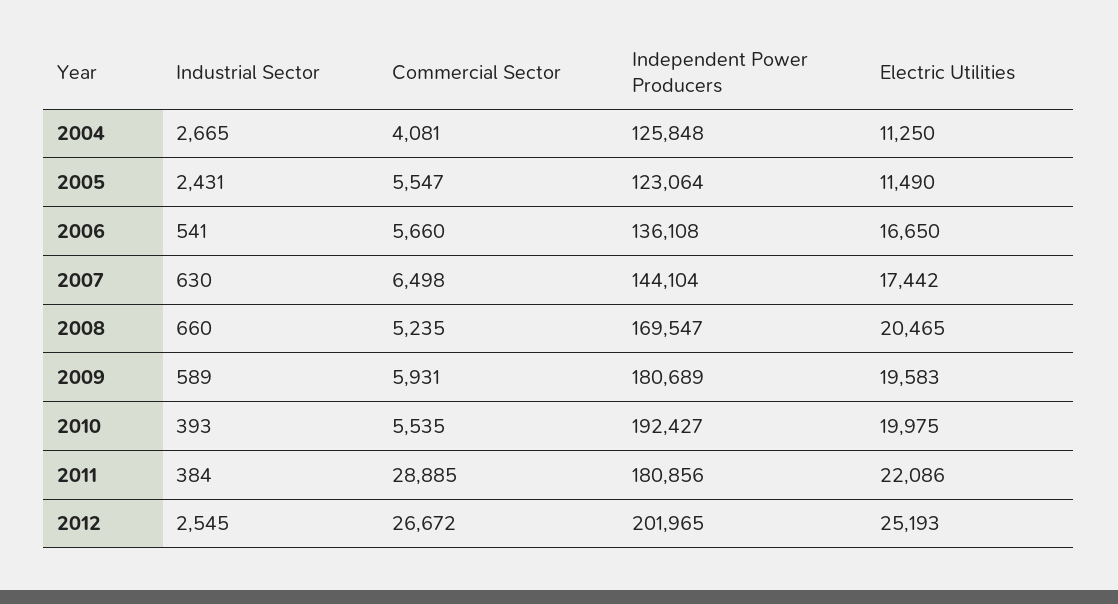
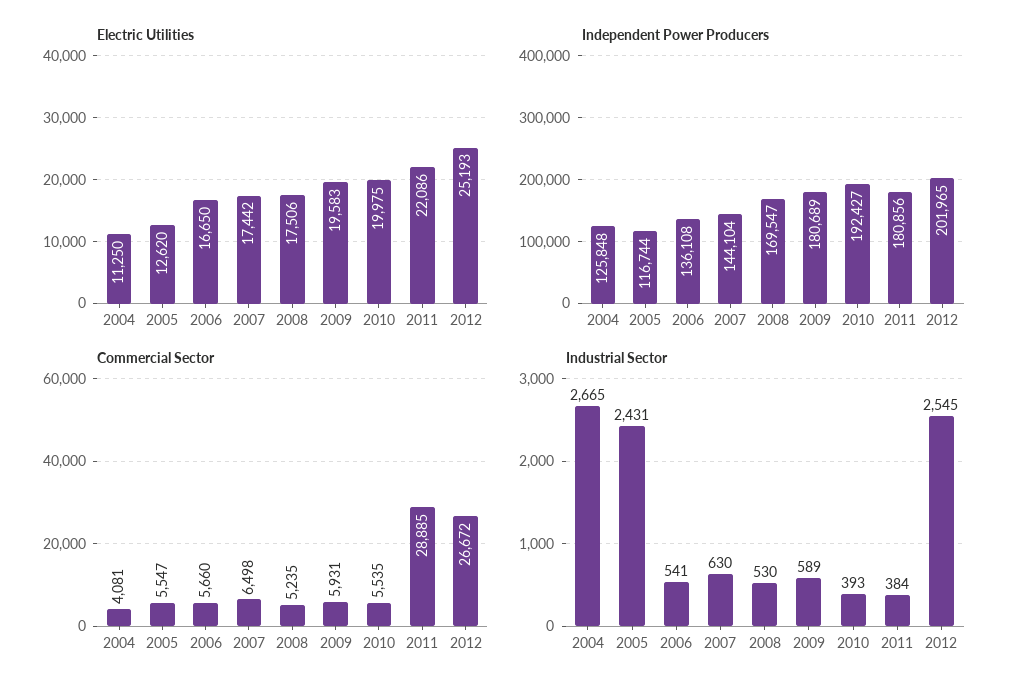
Independent Power Producers, 2005: 123064 -> 116744
Electric Utilities, 2005: 11490 -> 12620
Industrial Sector, 2008: 660 -> 530
Electric Utilities, 2008: 20465 -> 17506

